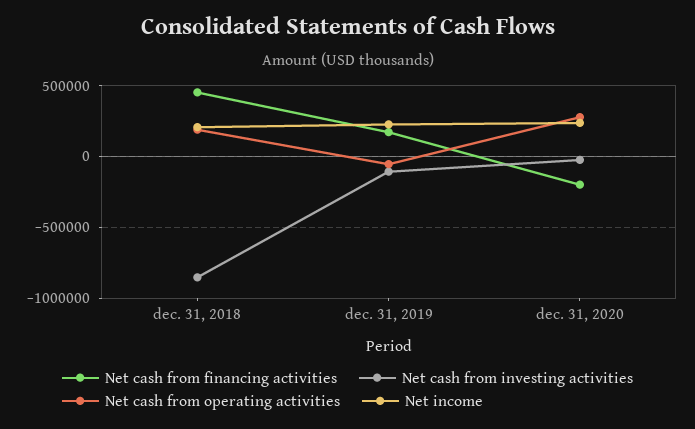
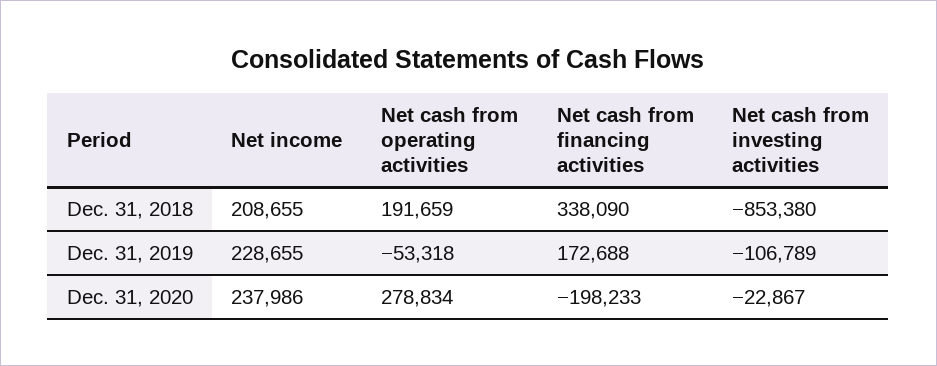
Net cash from financing activities, dec. 31, 2018: 450000 -> 338090

